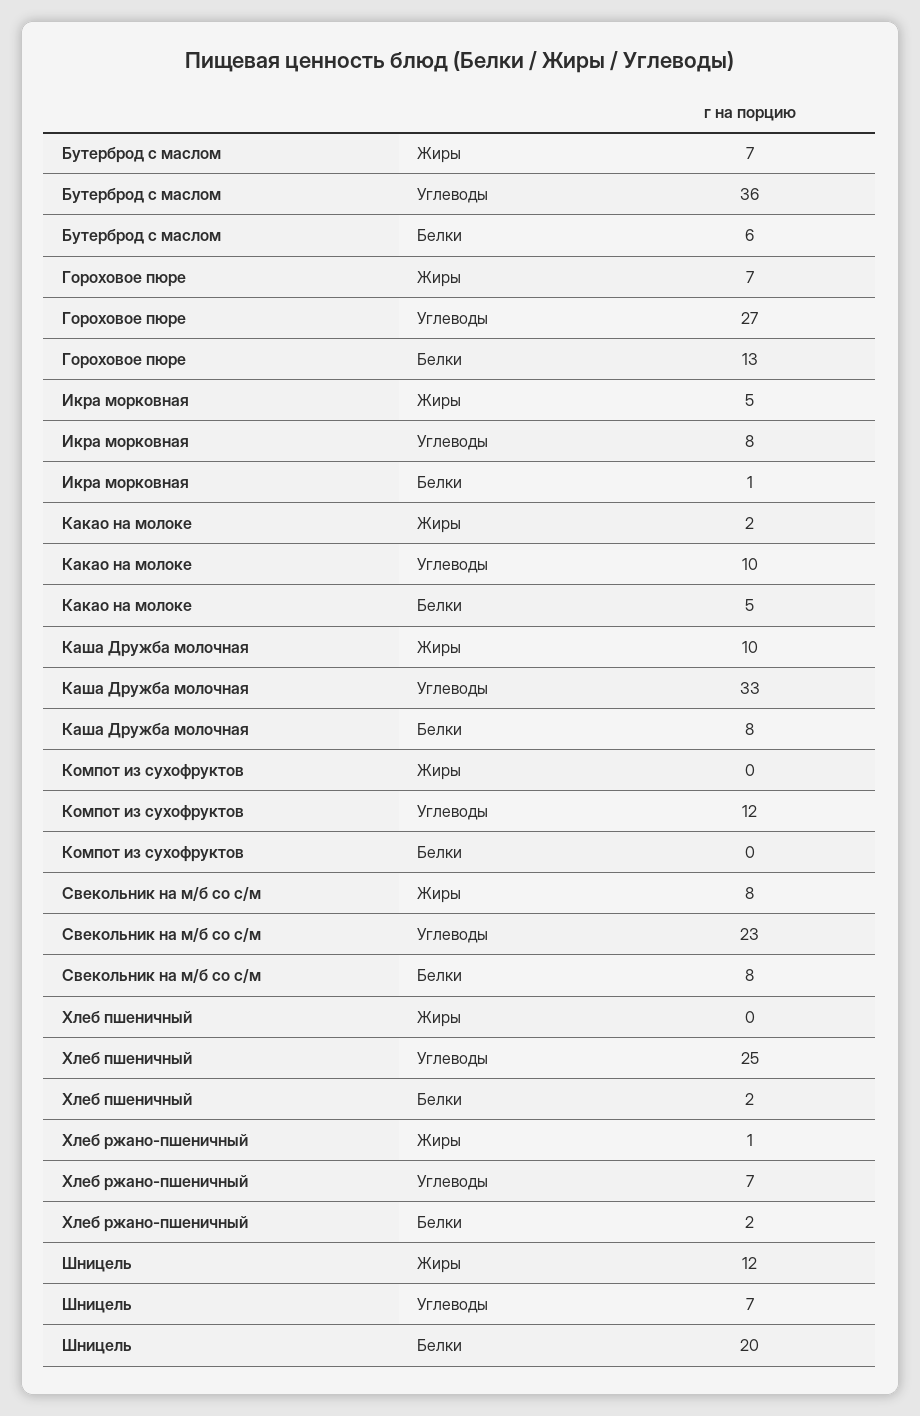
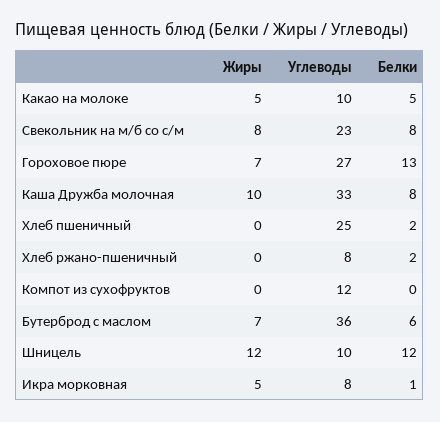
Какао на молоке, Жиры: 2 -> 5
Хлеб ржано-пшеничный, Жиры: 1 -> 0
Хлеб ржано-пшеничный, Углеводы: 7 -> 8
Шницель, Углеводы: 7 -> 10
Шницель, Белки: 20 -> 12

